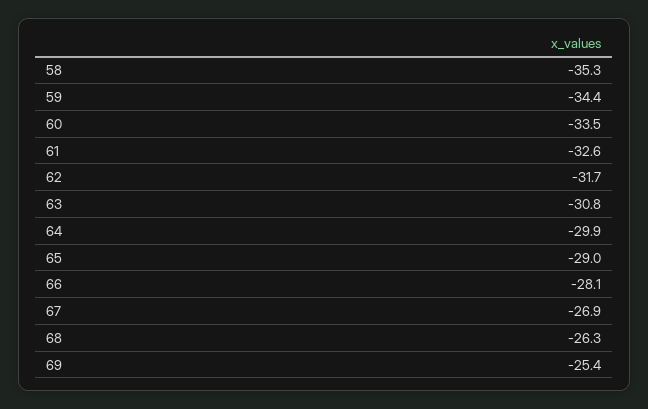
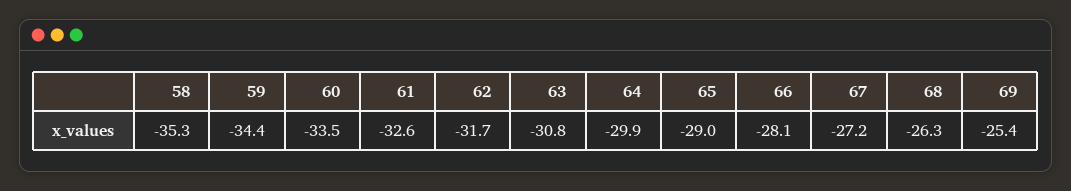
67: -26.9 -> -27.2

